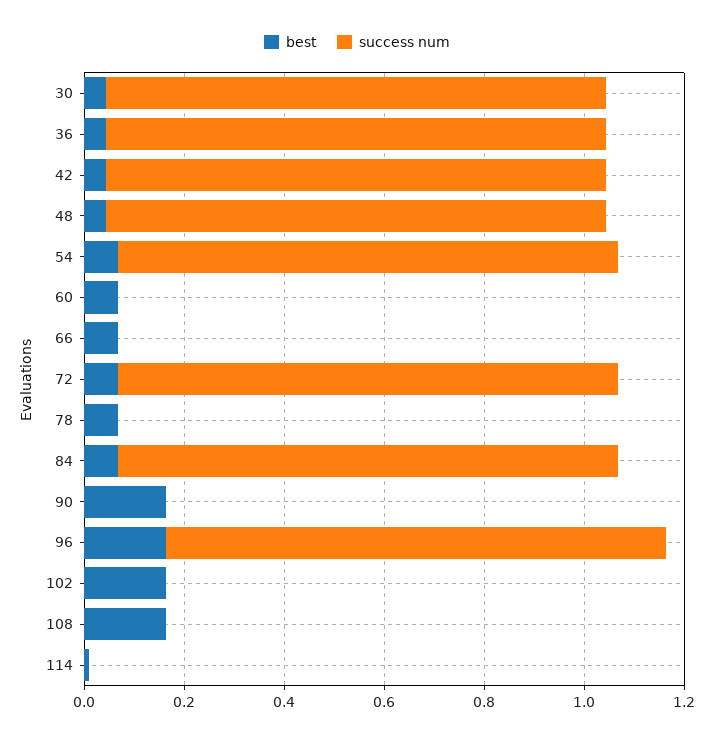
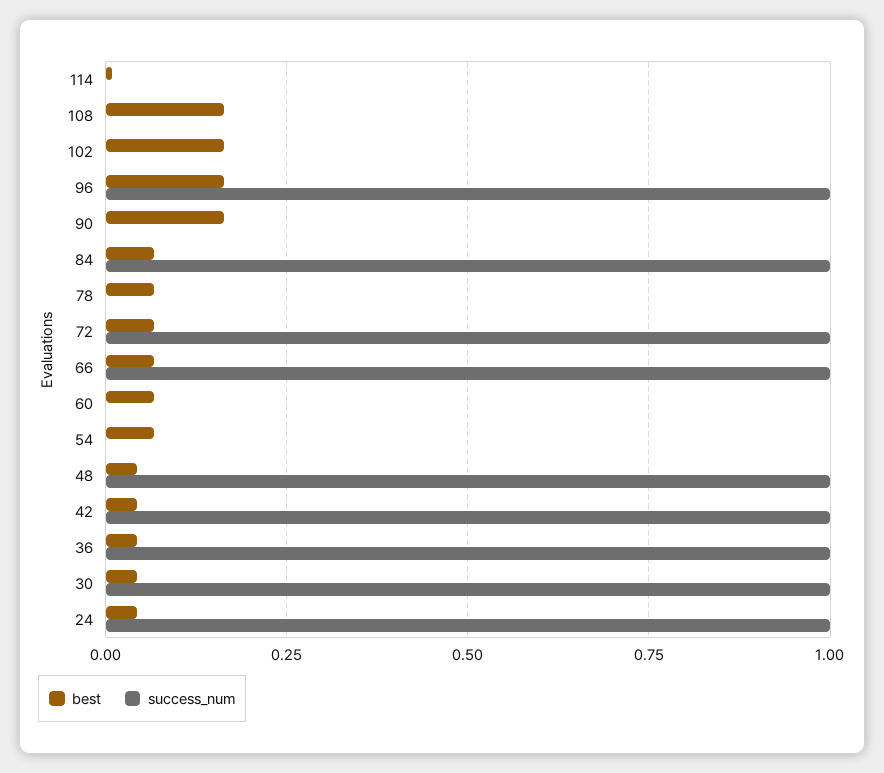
success num, 54: 1 -> 0
success num, 66: 0 -> 1
best, 24: none -> 0.05
success num, 24: none -> 1

